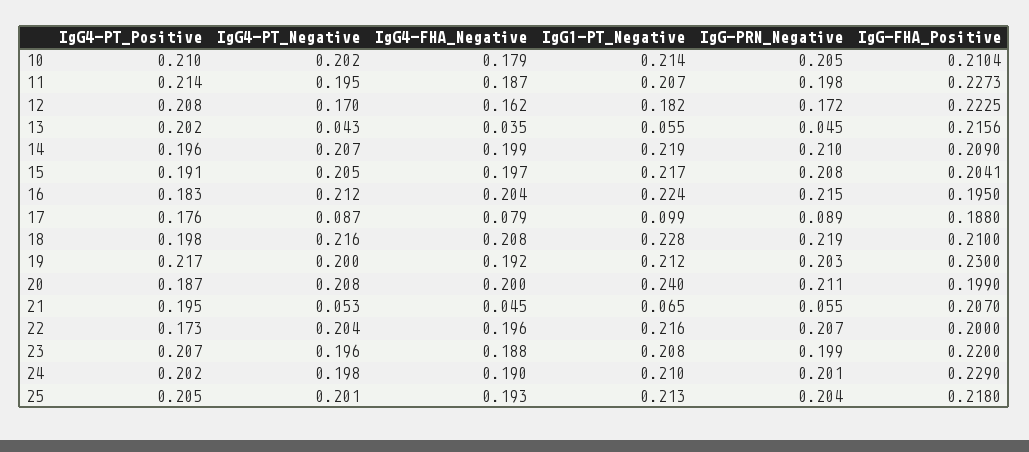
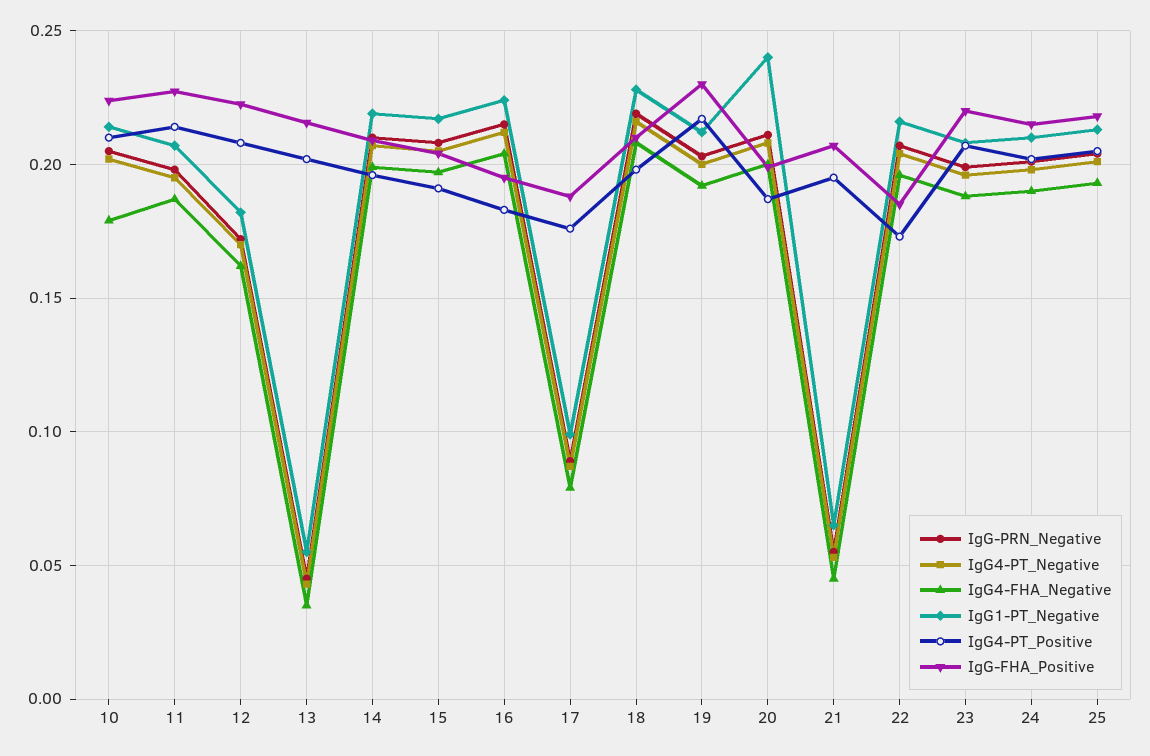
IgG-FHA_Positive, 10: 0.2104 -> 0.225
IgG-FHA_Positive, 22: 0.2 -> 0.185
IgG-FHA_Positive, 24: 0.229 -> 0.215

